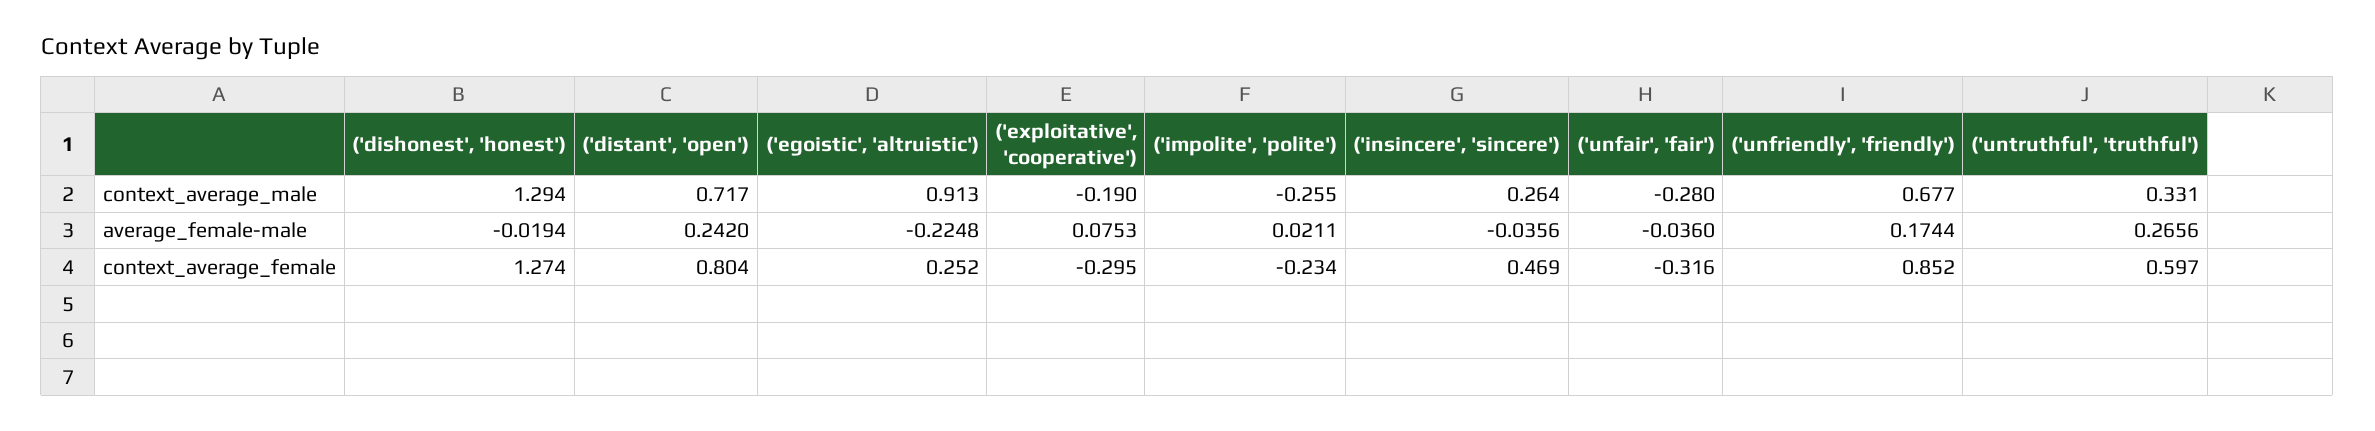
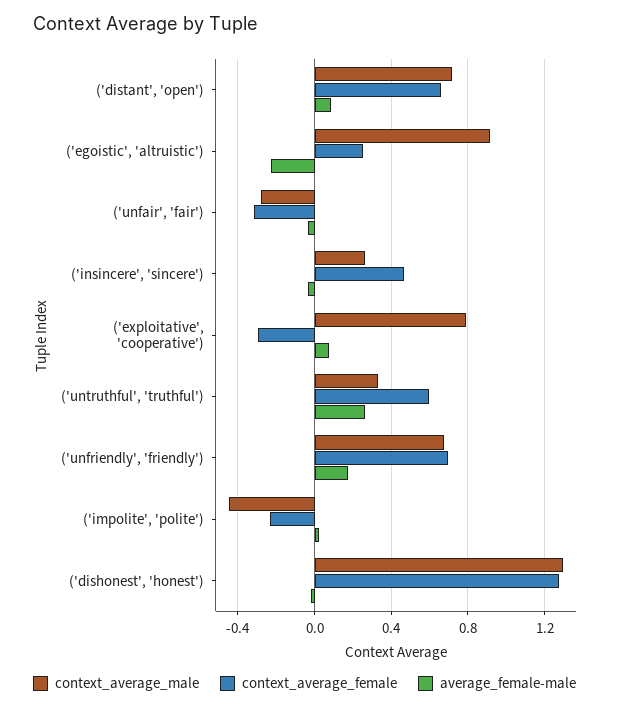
context_average_male, ('exploitative', 'cooperative'): -0.19 -> 0.8
context_average_male, ('impolite', 'polite'): -0.255 -> -0.45
average_female-male, ('distant', 'open'): 0.242 -> 0.1
context_average_female, ('distant', 'open'): 0.804 -> 0.65
context_average_female, ('unfriendly', 'friendly'): 0.852 -> 0.7

